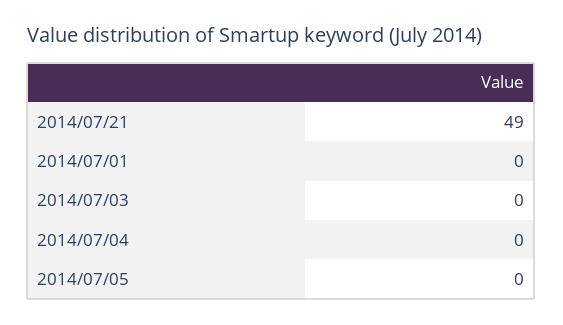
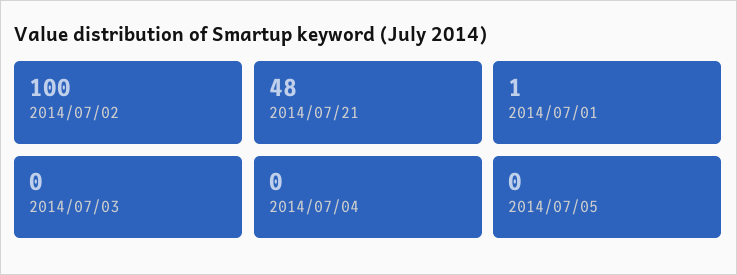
2014/07/21: 49 -> 48
2014/07/01: 0 -> 1
2014/07/02: none -> 100

